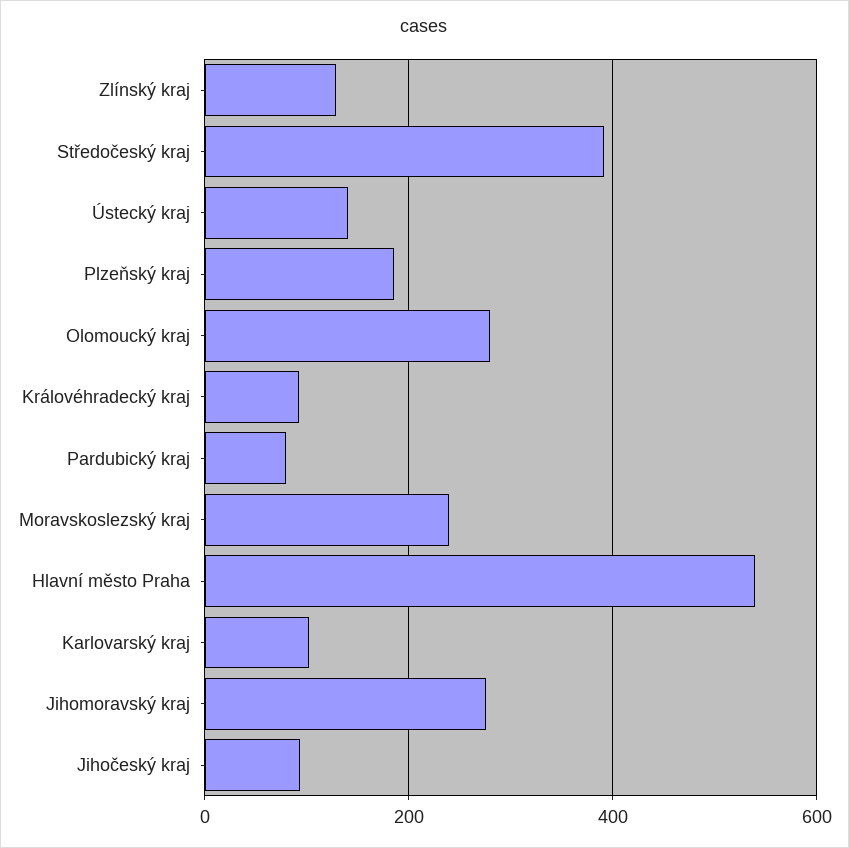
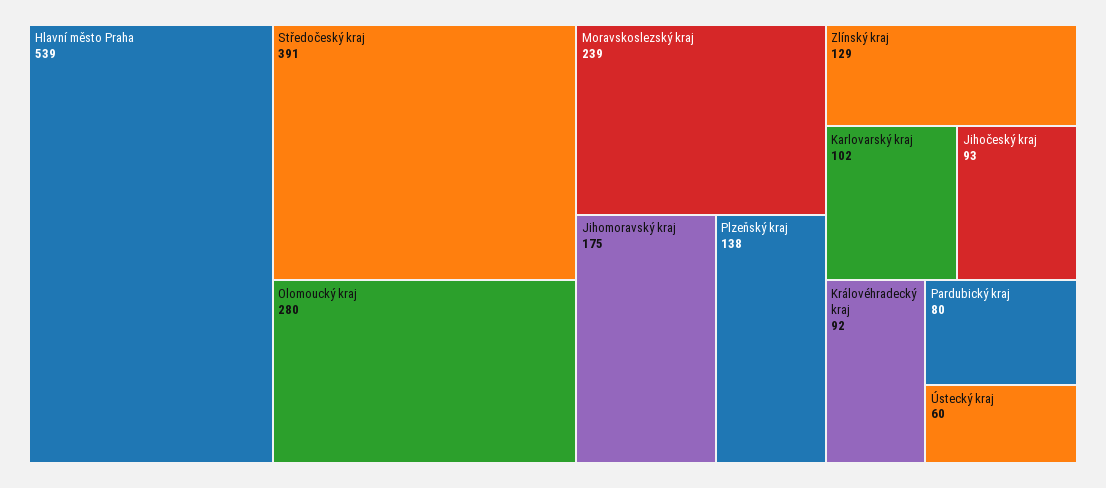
Ústecký kraj: 140 -> 60
Plzeňský kraj: 180 -> 138
Jihomoravský kraj: 280 -> 175

